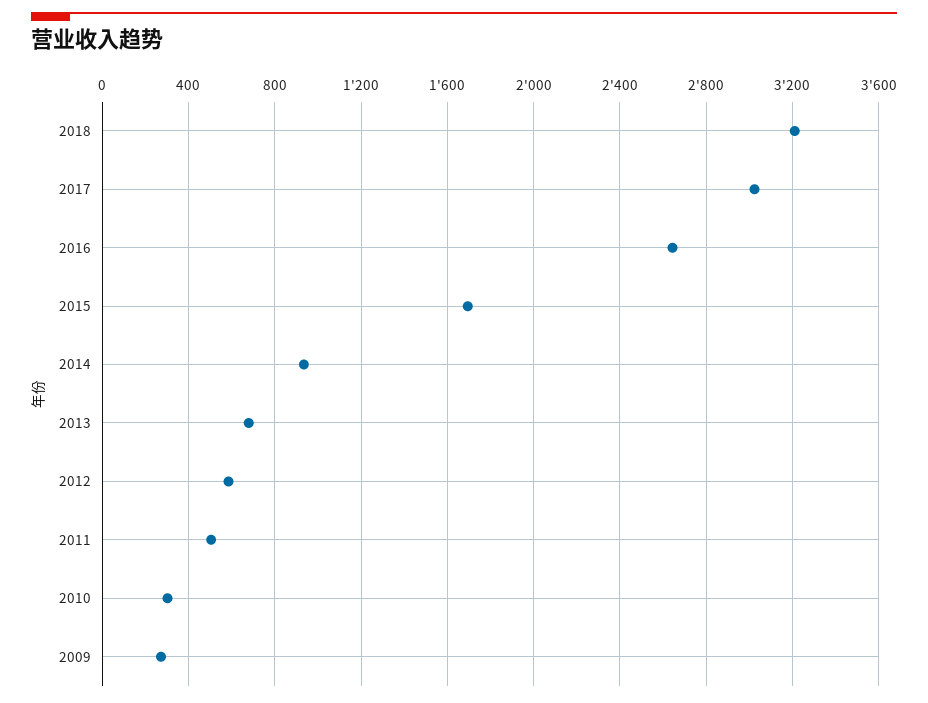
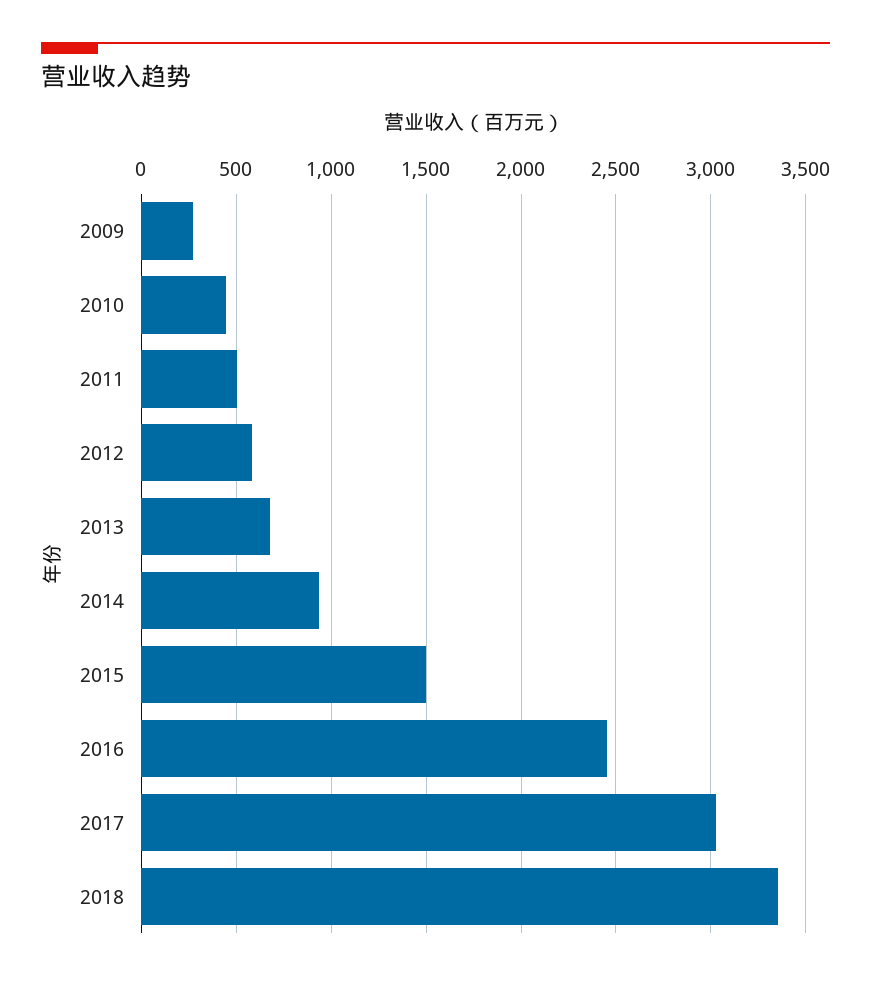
2018: 3200 -> 3350
2016: 2650 -> 2450
2015: 1700 -> 1500
2010: 300 -> 450

